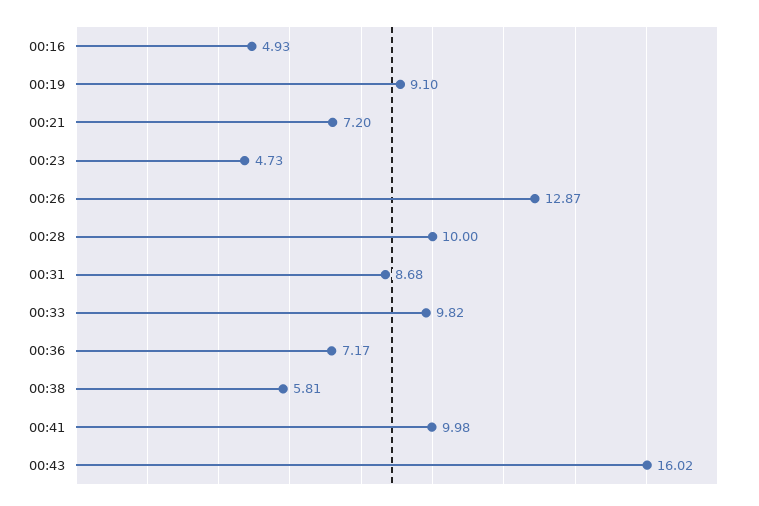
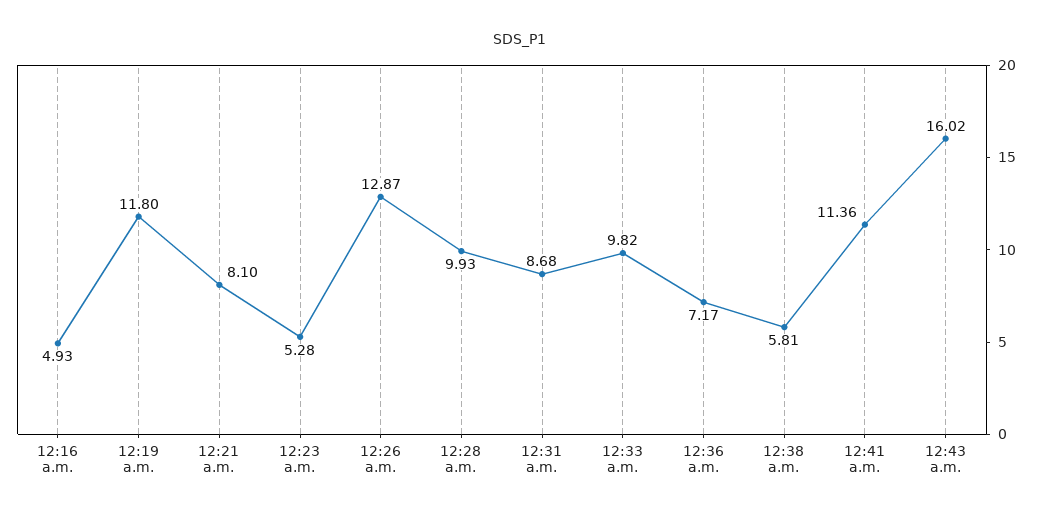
00:19: 9.1 -> 11.8
00:21: 7.2 -> 8.1
00:23: 4.73 -> 5.28
00:28: 10 -> 9.93
00:41: 9.98 -> 11.36

